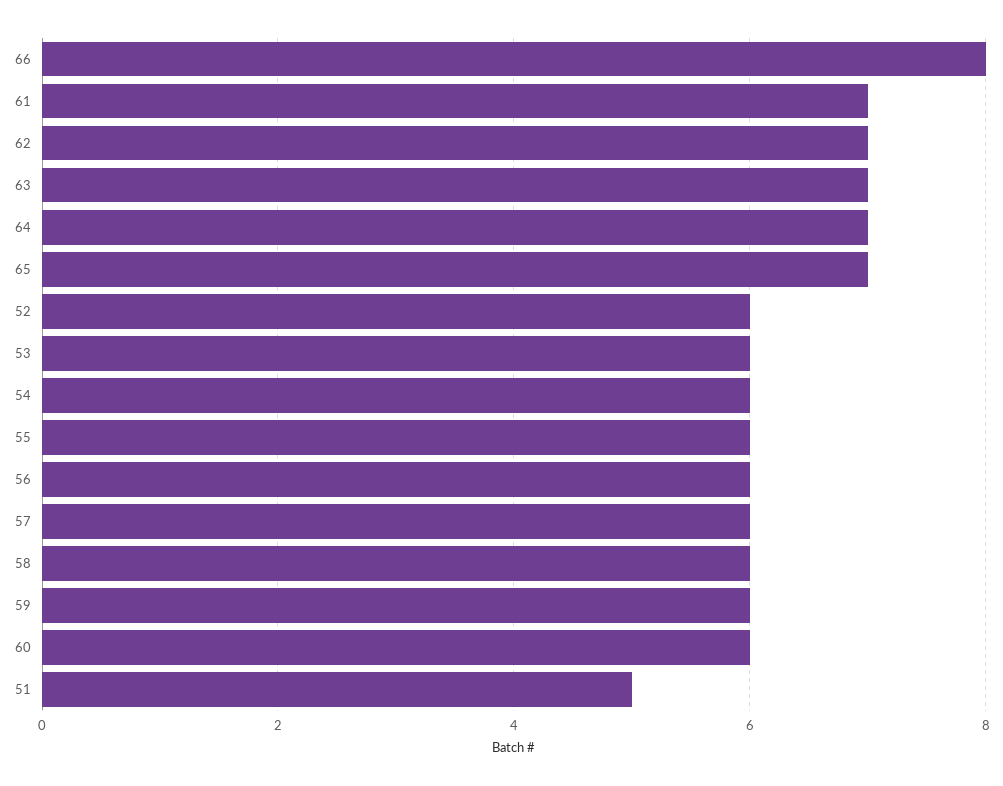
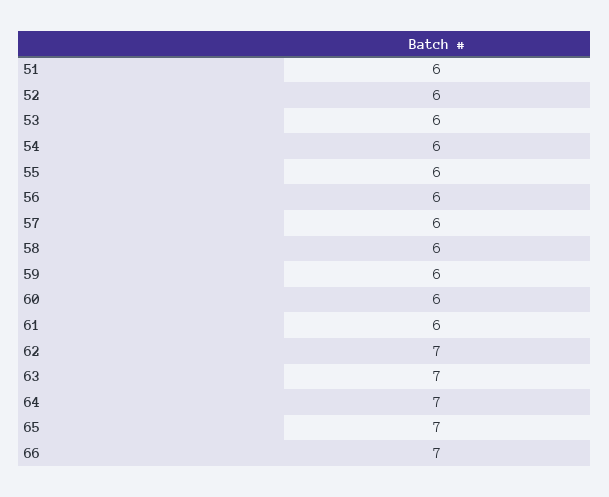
66: 8 -> 7
61: 7 -> 6
51: 5 -> 6

